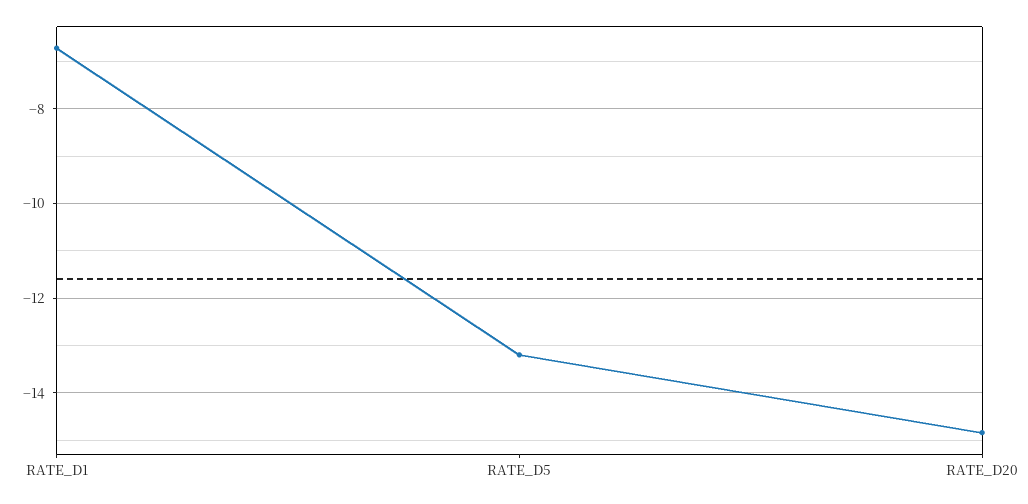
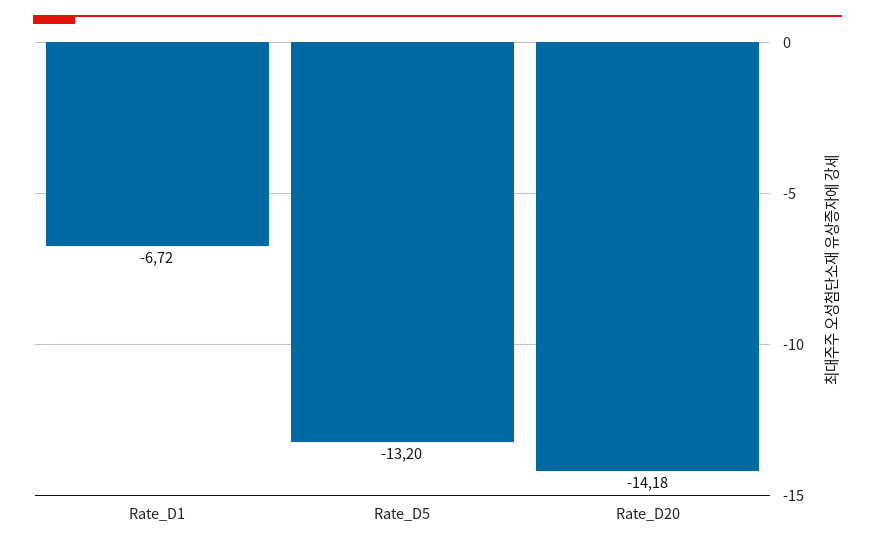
RATE_D20: -14.8 -> -14.18

